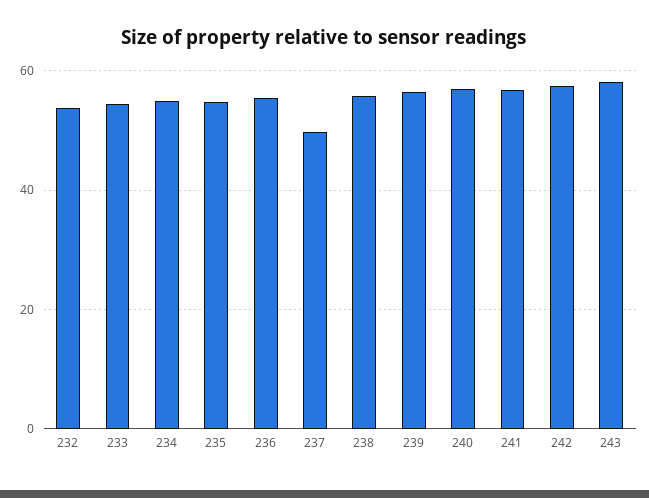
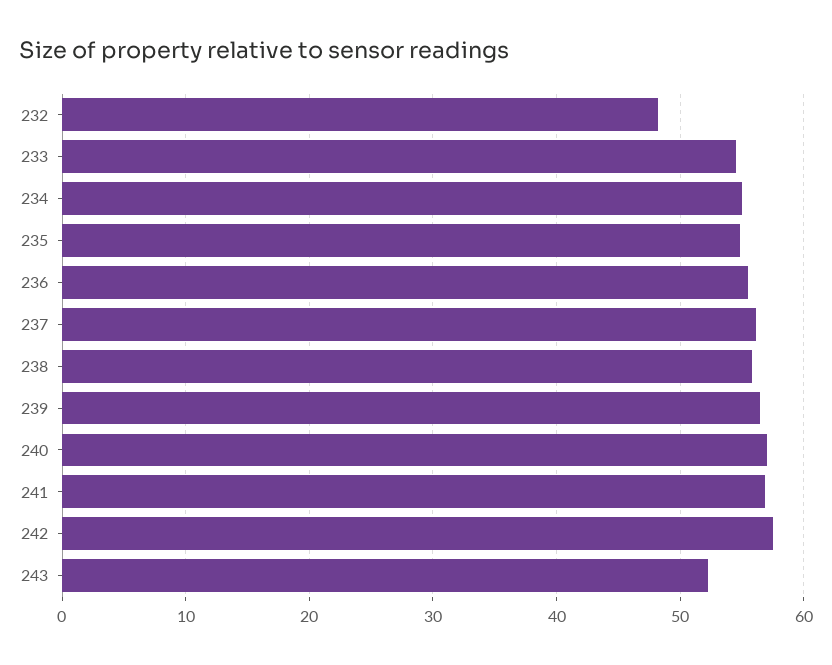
232: 54 -> 48
237: 50 -> 56
243: 58 -> 52

